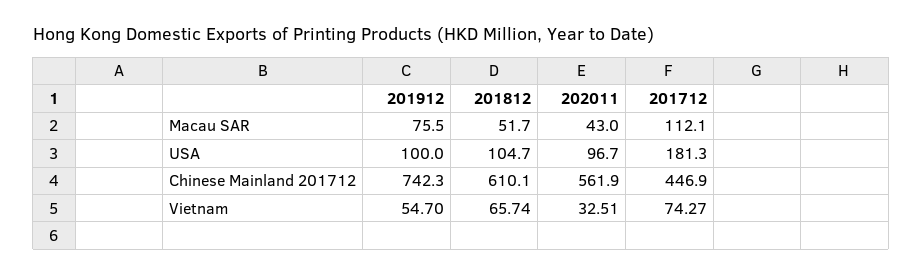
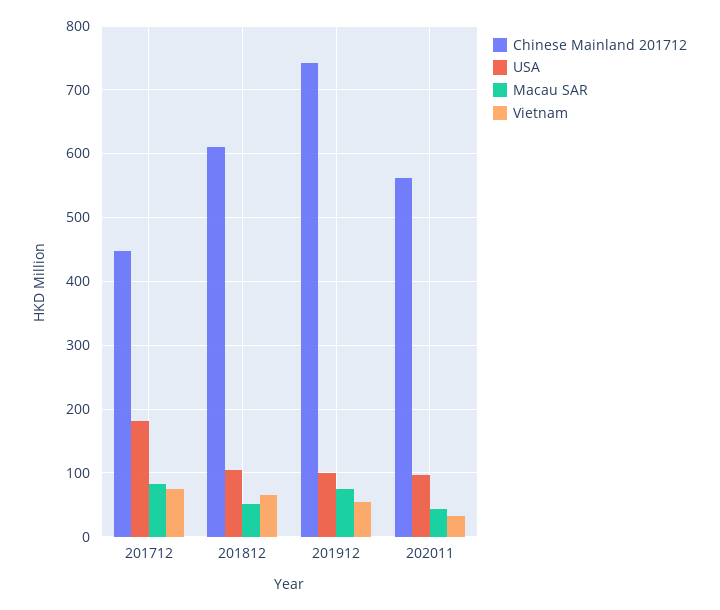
Macau SAR, 201712: 112.1 -> 80

